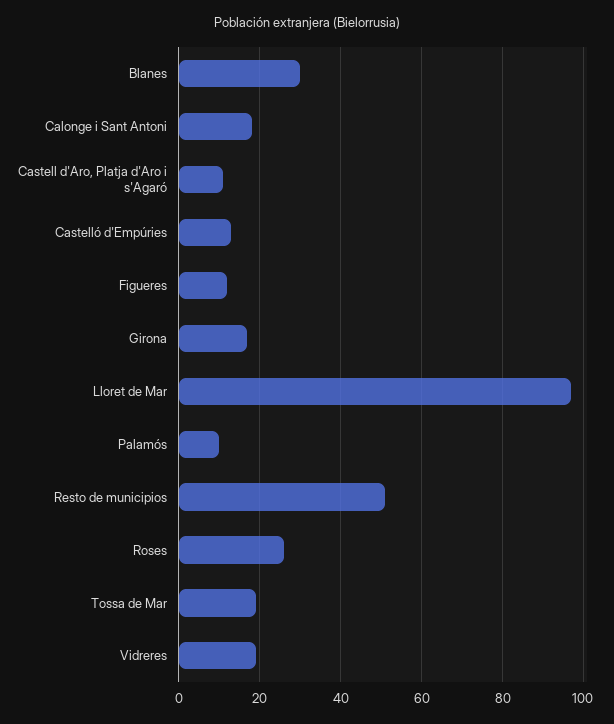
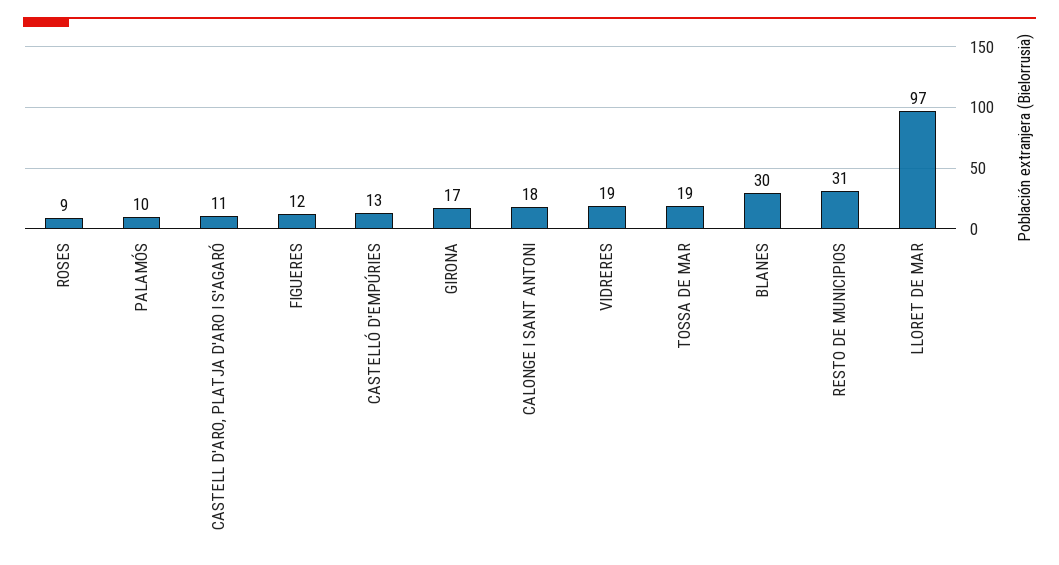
Resto de municipios: 50 -> 31
Roses: 25 -> 9

